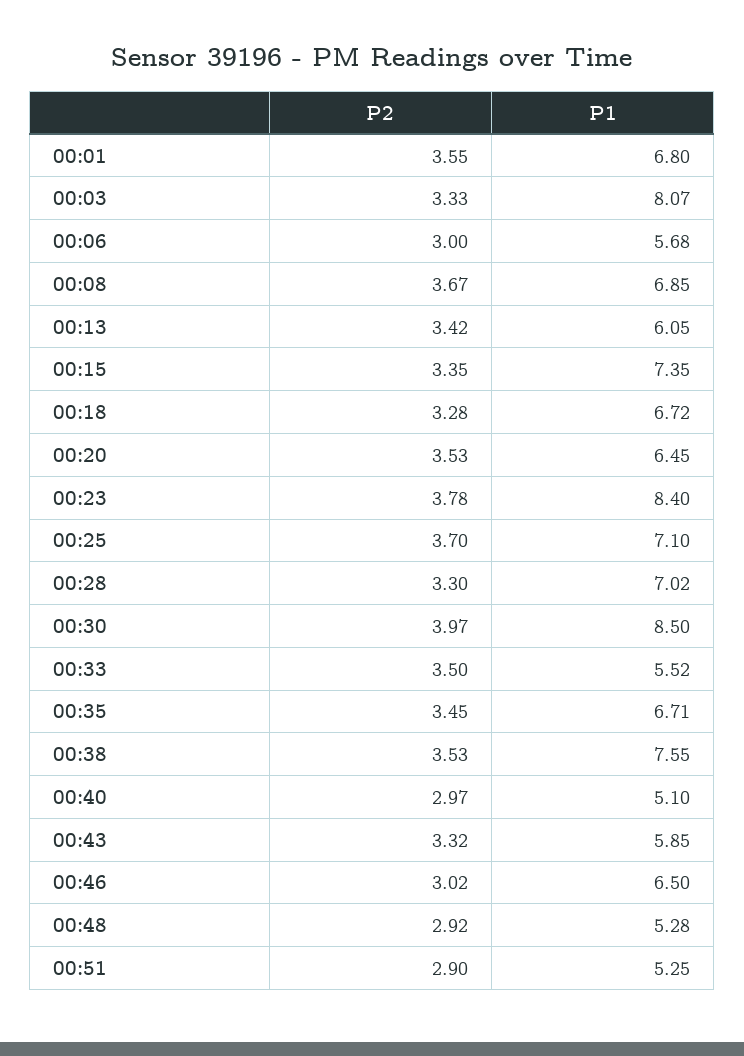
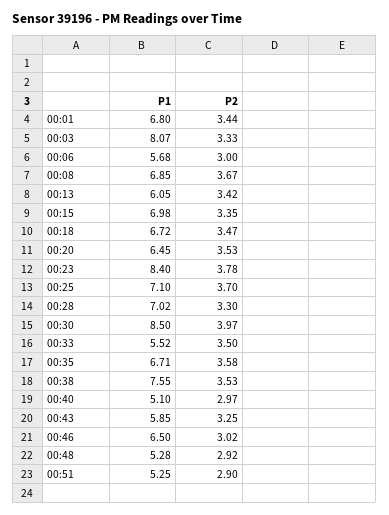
P2, 00:01: 3.55 -> 3.44
P1, 00:15: 7.35 -> 6.98
P2, 00:18: 3.28 -> 3.47
P2, 00:35: 3.45 -> 3.58
P2, 00:43: 3.32 -> 3.25

